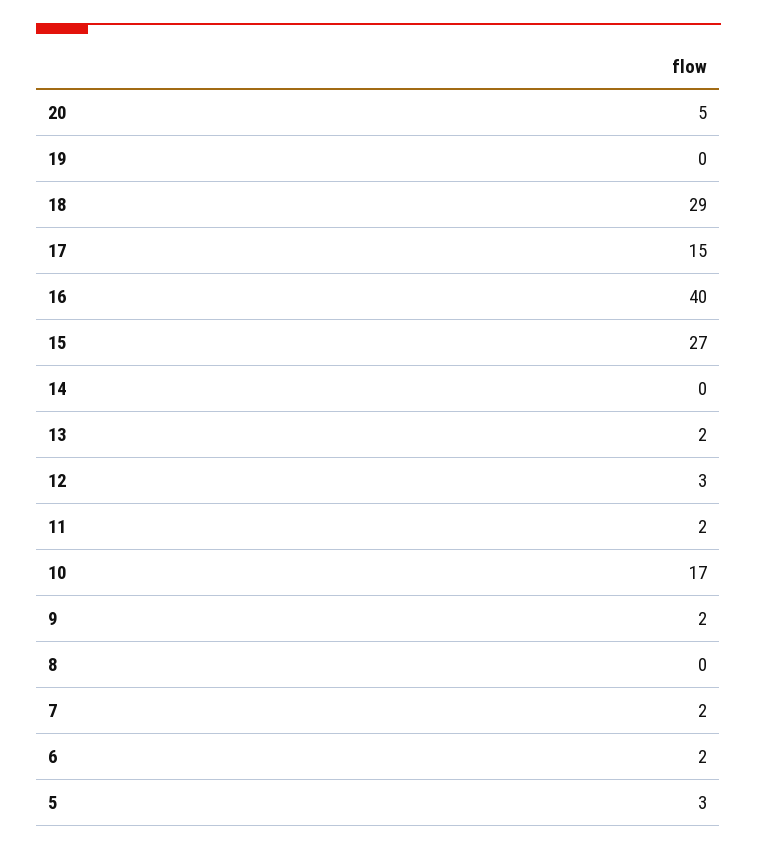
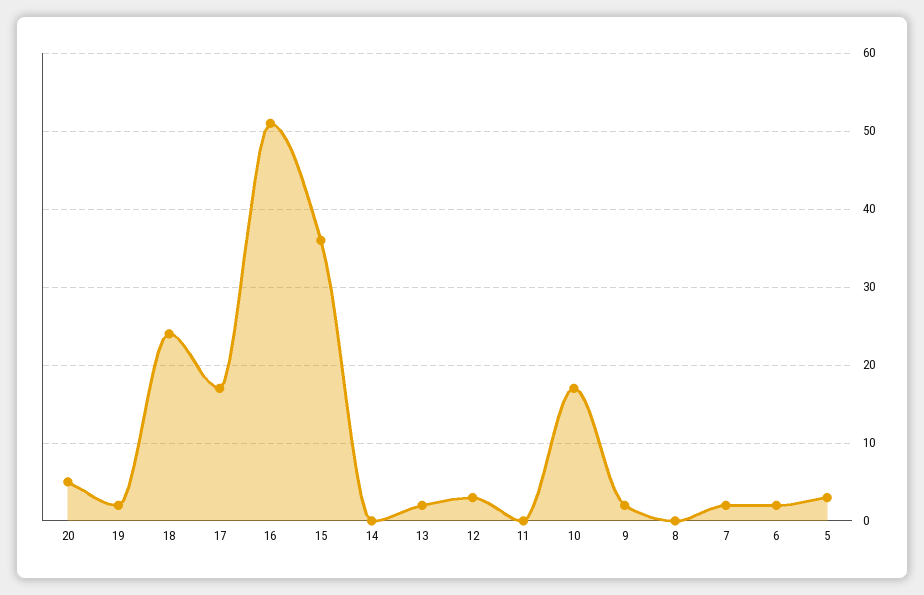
19: 0 -> 2
18: 29 -> 24
17: 15 -> 17
16: 40 -> 51
15: 27 -> 36
11: 2 -> 0

